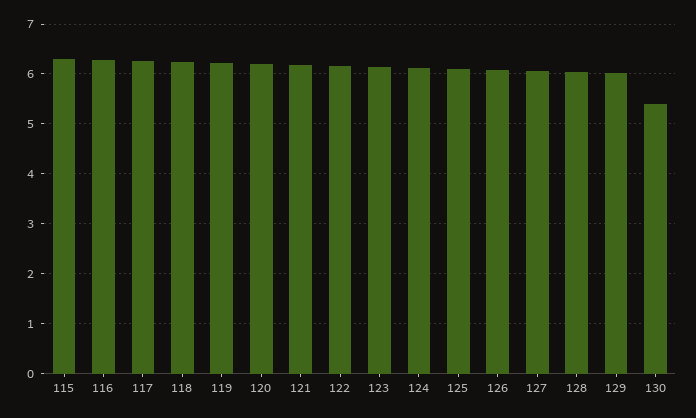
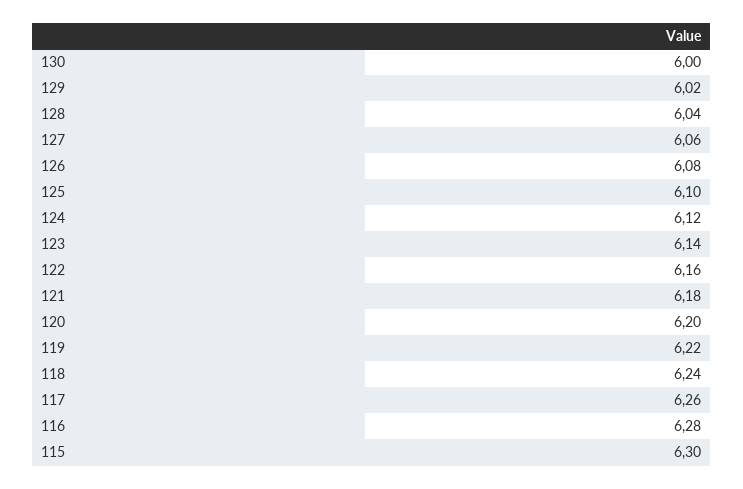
130: 5.4 -> 6

